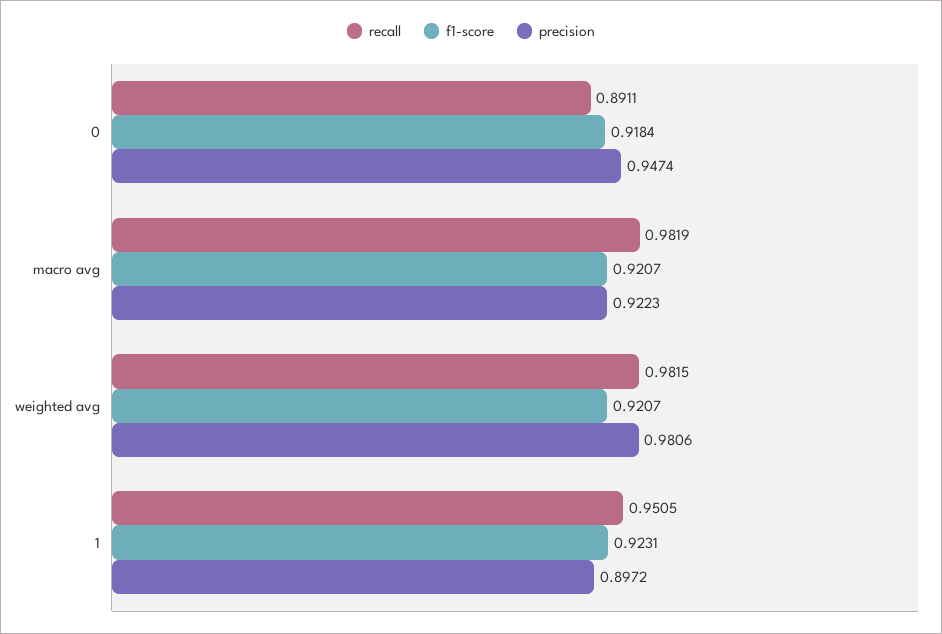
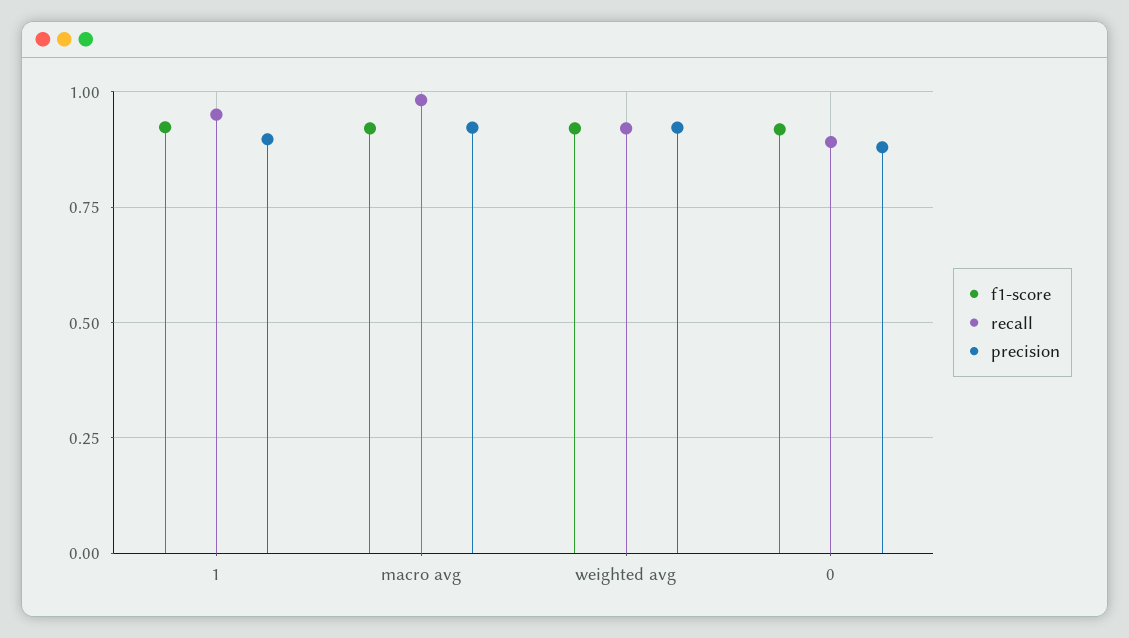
precision, 0: 0.9474 -> 0.875
recall, weighted avg: 0.9815 -> 0.925
precision, weighted avg: 0.9806 -> 0.925

